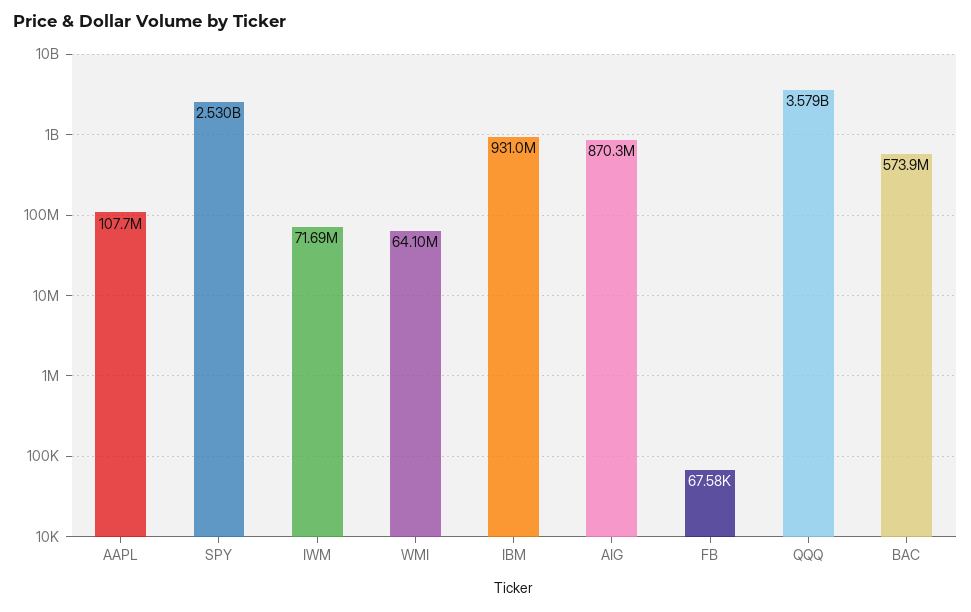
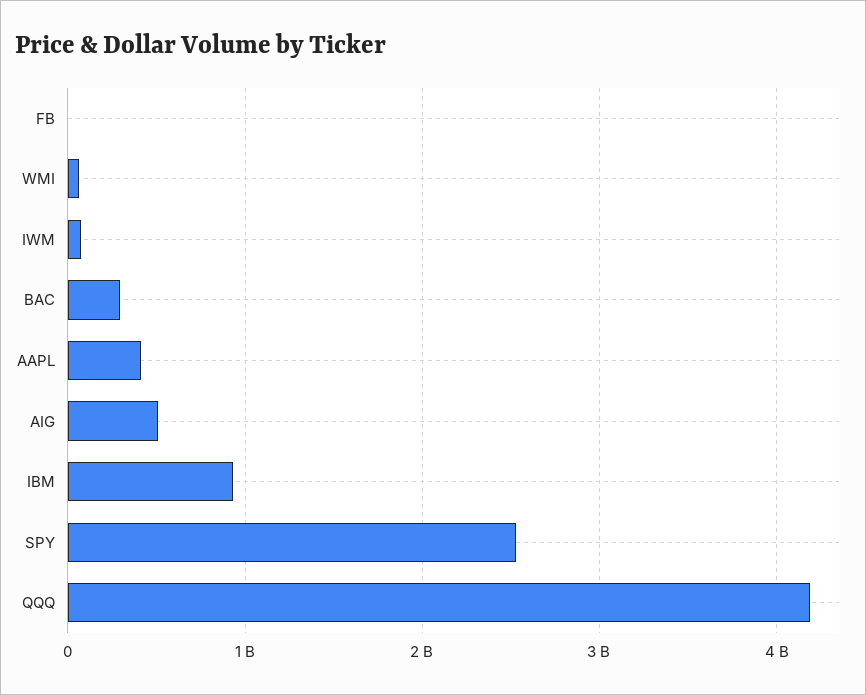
AAPL: 107700000 -> 400000000
AIG: 870300000 -> 500000000
QQQ: 3579000000 -> 4200000000
BAC: 573900000 -> 300000000

